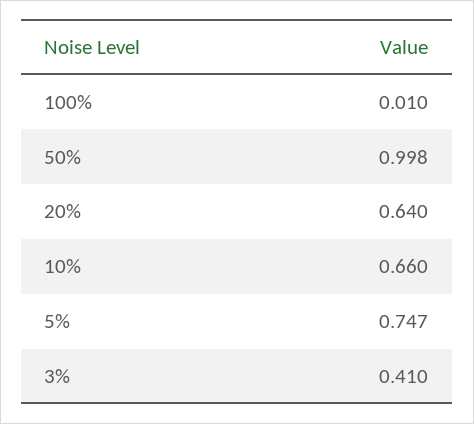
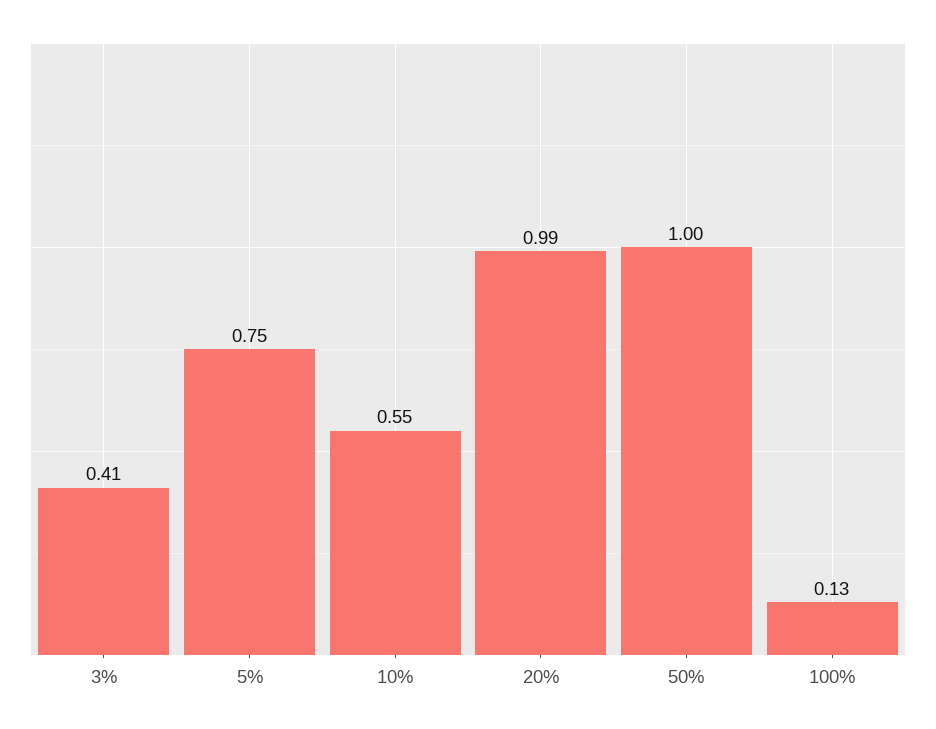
100%: 0.01 -> 0.13
20%: 0.64 -> 0.99
10%: 0.66 -> 0.55

